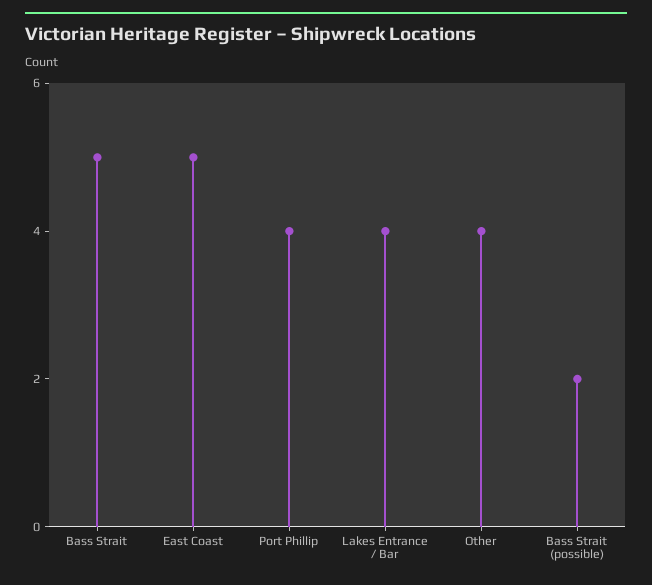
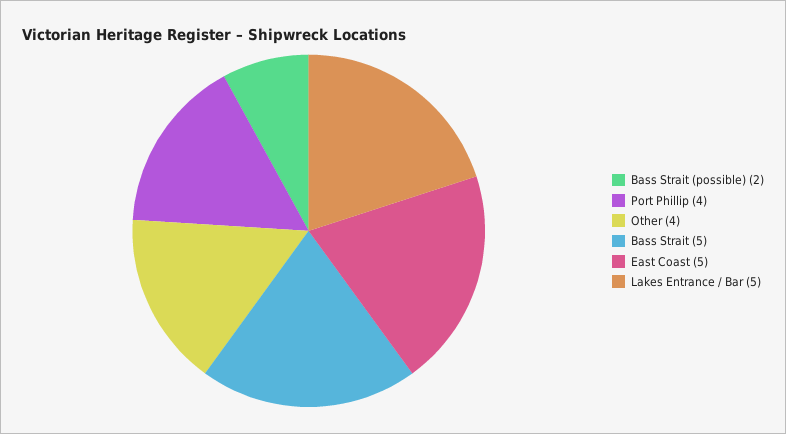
Lakes Entrance / Bar: 4 -> 5

